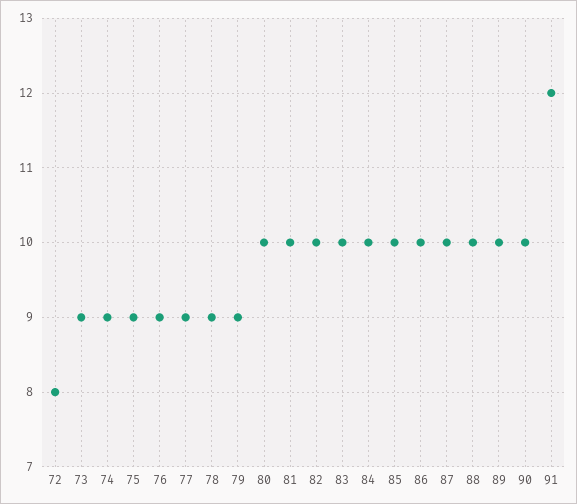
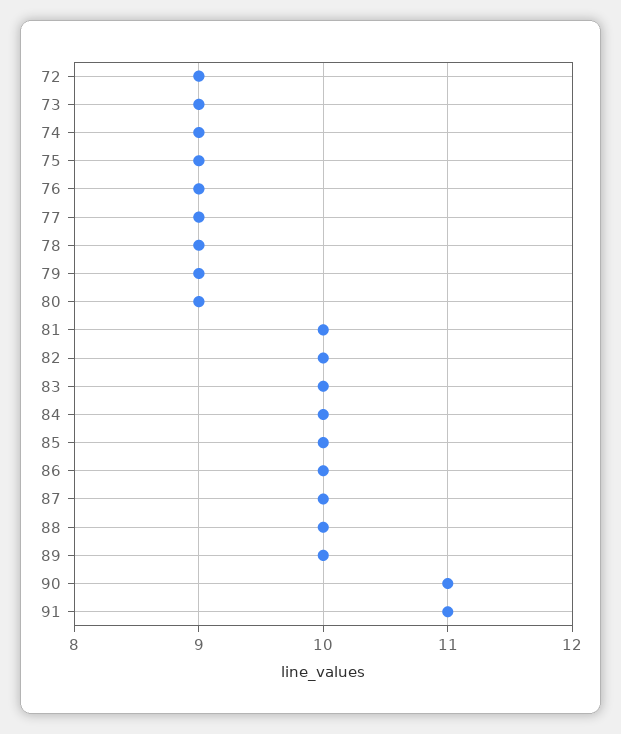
72: 8 -> 9
80: 10 -> 9
90: 10 -> 11
91: 12 -> 11

